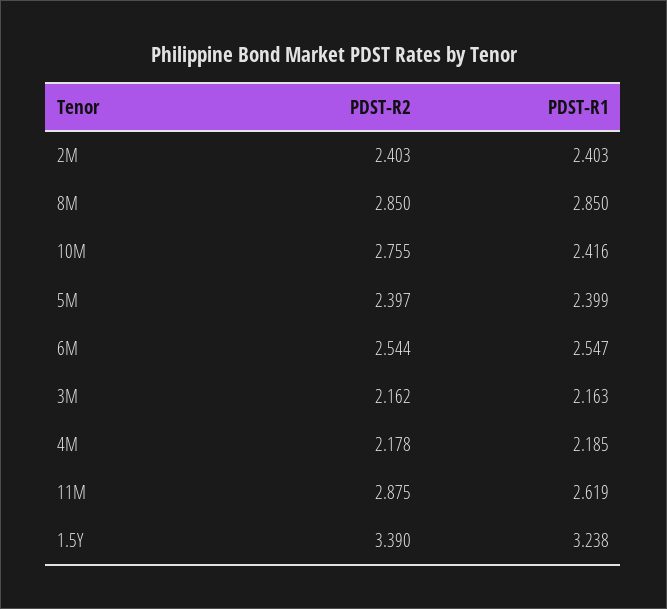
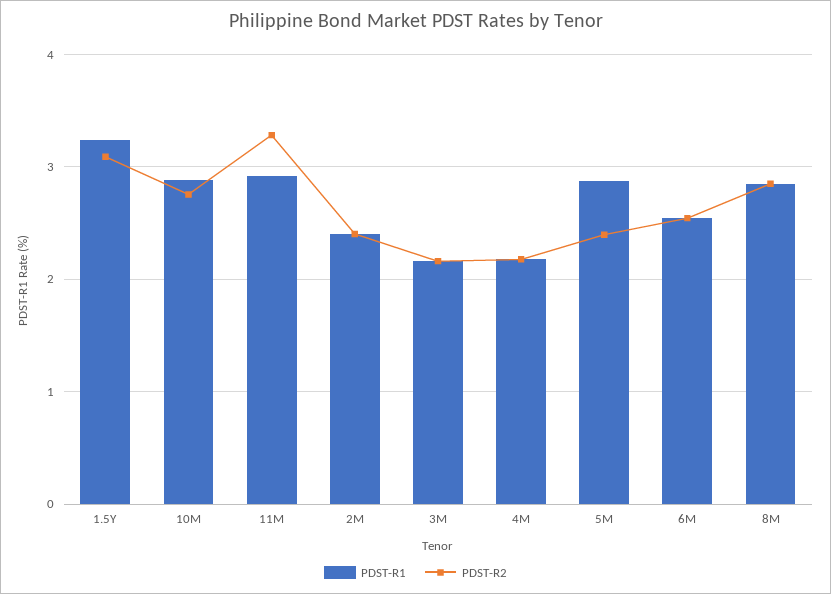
PDST-R1, 10M: 2.416 -> 2.9
PDST-R1, 5M: 2.399 -> 2.9
PDST-R2, 11M: 2.875 -> 3.3
PDST-R1, 11M: 2.619 -> 2.9
PDST-R2, 1.5Y: 3.39 -> 3.1

